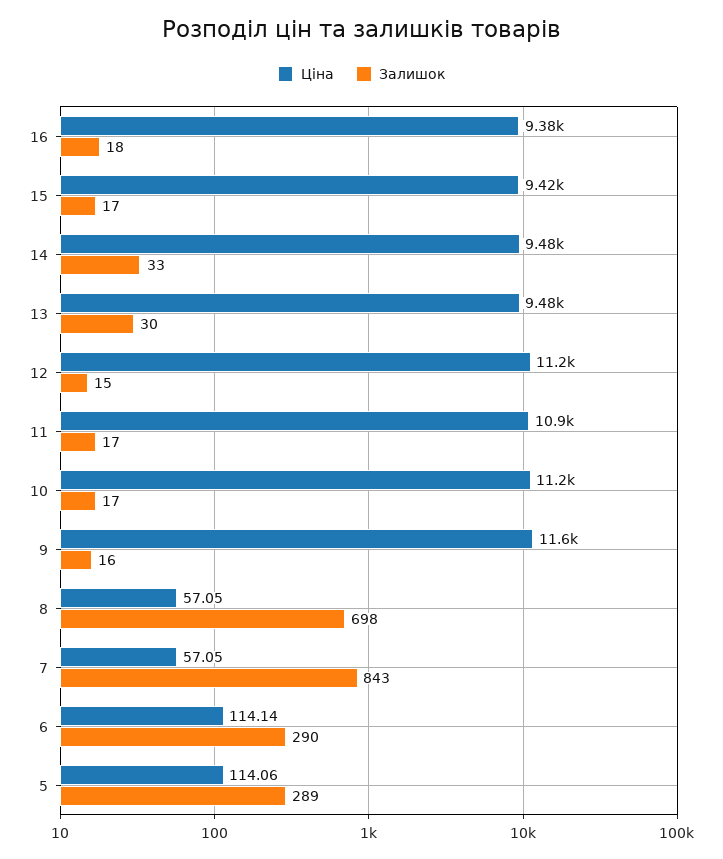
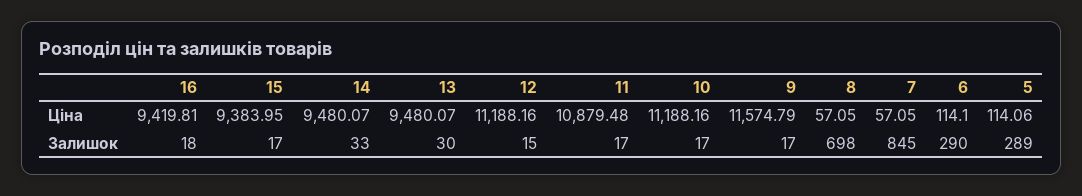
Ціна, 16: 9380 -> 9419.81
Ціна, 15: 9420 -> 9383.95
Залишок, 9: 16 -> 17
Залишок, 7: 843 -> 845
Ціна, 6: 114.14 -> 114.1

